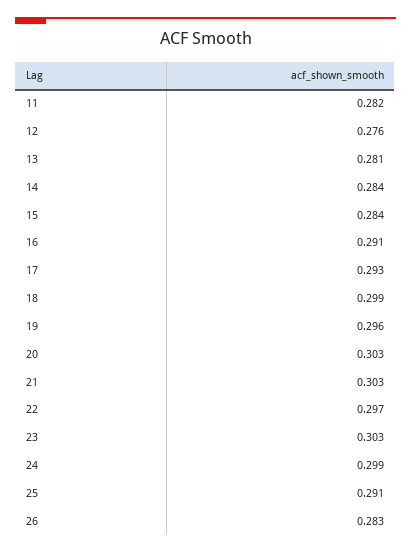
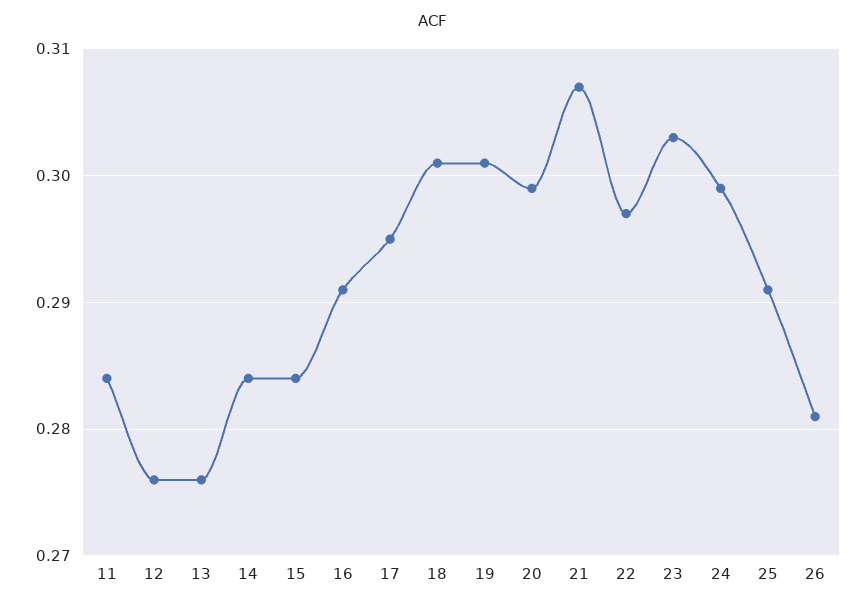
11: 0.282 -> 0.284
13: 0.281 -> 0.276
17: 0.293 -> 0.295
18: 0.299 -> 0.301
19: 0.296 -> 0.301
20: 0.303 -> 0.299
21: 0.303 -> 0.307
26: 0.283 -> 0.281

